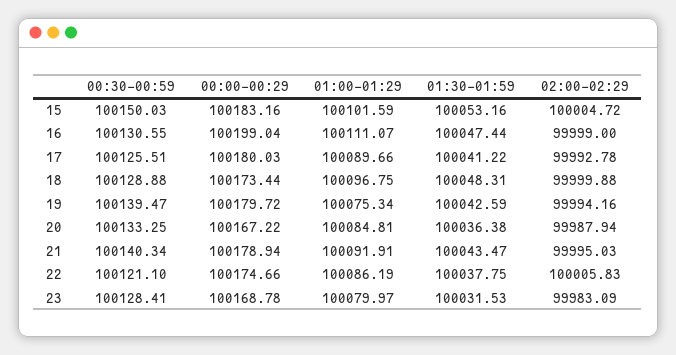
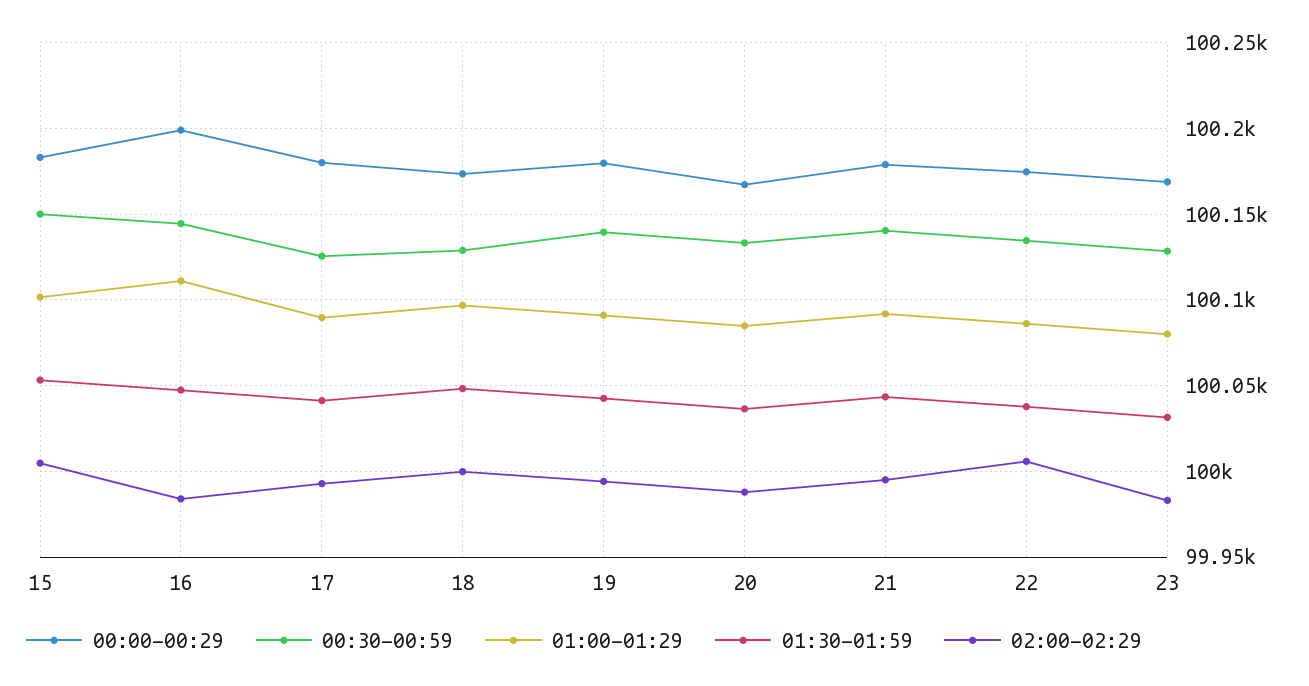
00:30-00:59, 16: 100130.55 -> 100145
02:00-02:29, 16: 99999 -> 99985
01:00-01:29, 19: 100075.34 -> 100090
00:30-00:59, 22: 100121.1 -> 100135

